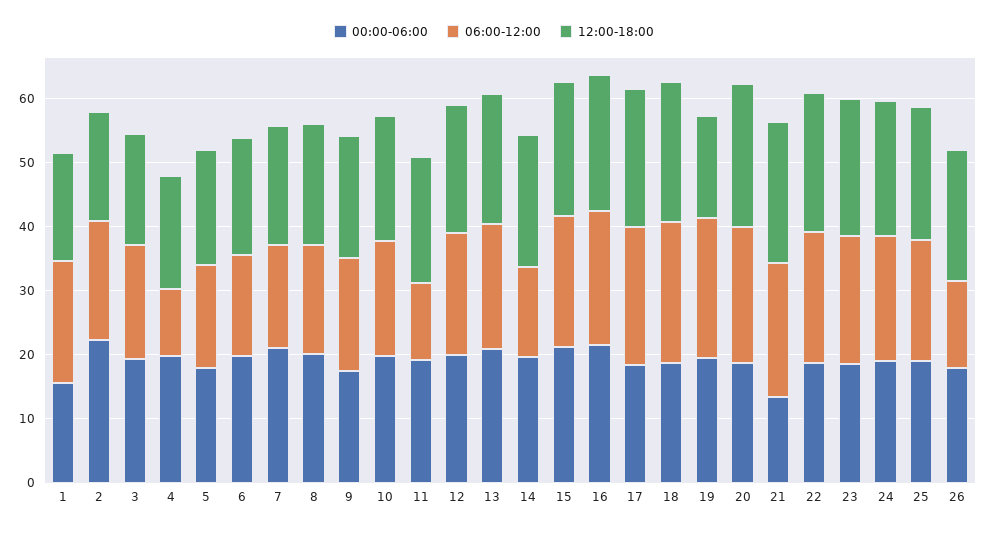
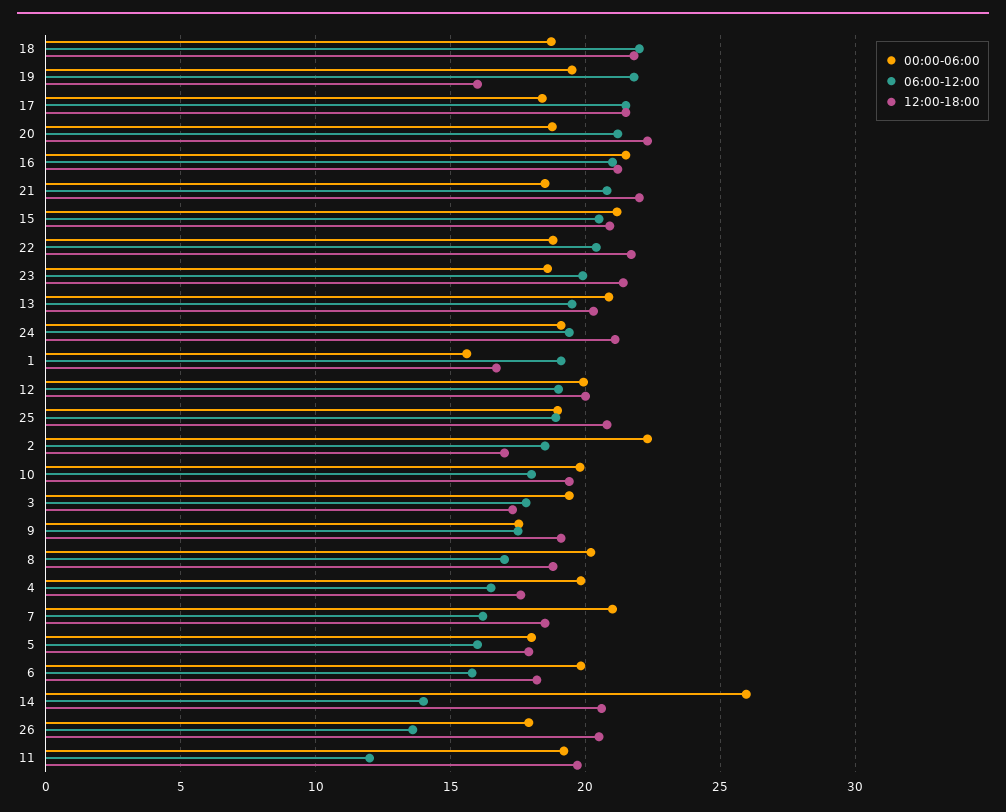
06:00-12:00, 4: 10 -> 16.5
00:00-06:00, 14: 20 -> 26
00:00-06:00, 21: 14 -> 18.5

